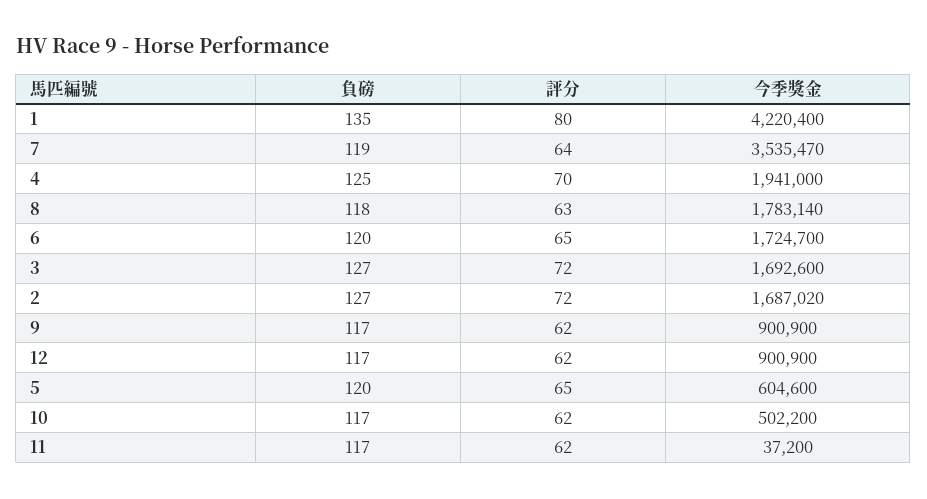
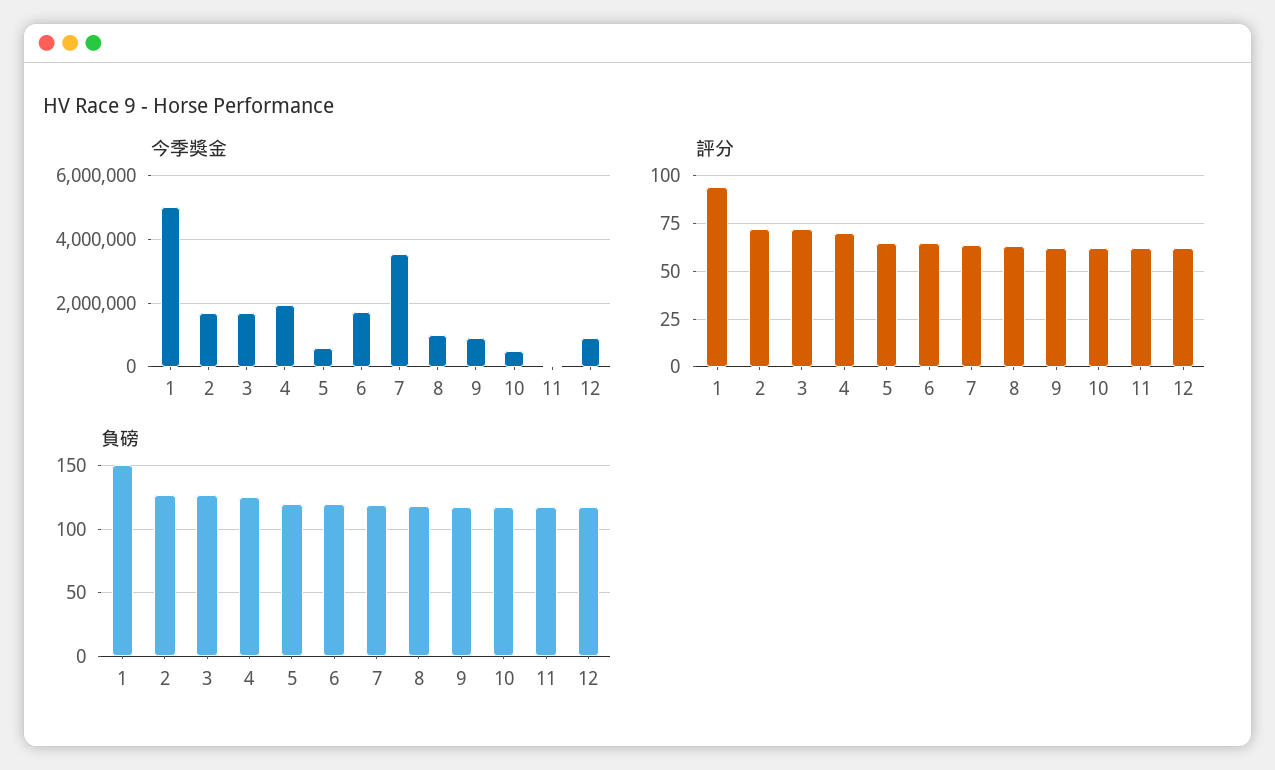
負磅, 1: 135 -> 150
評分, 1: 80 -> 95
今季獎金, 1: 4220400 -> 5000000
今季獎金, 8: 1783140 -> 1000000

